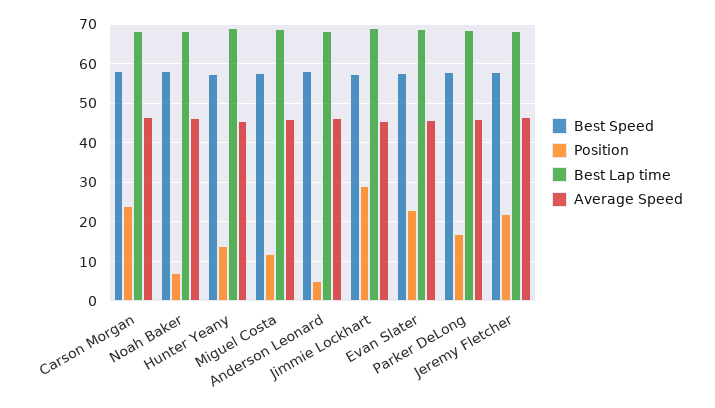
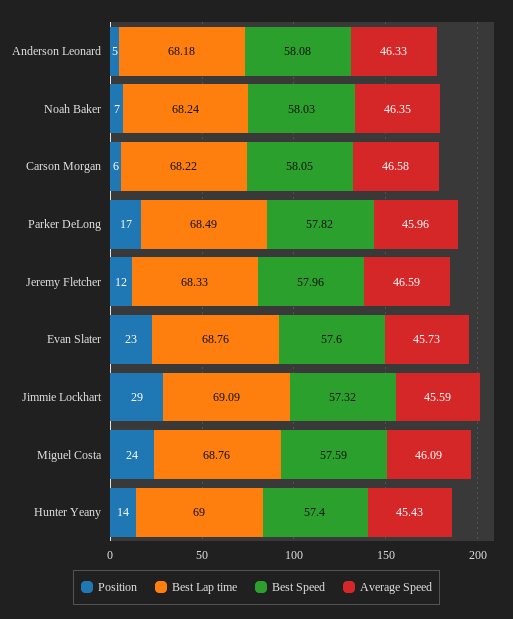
Position, Carson Morgan: 24 -> 6
Position, Miguel Costa: 12 -> 24
Position, Jeremy Fletcher: 22 -> 12

